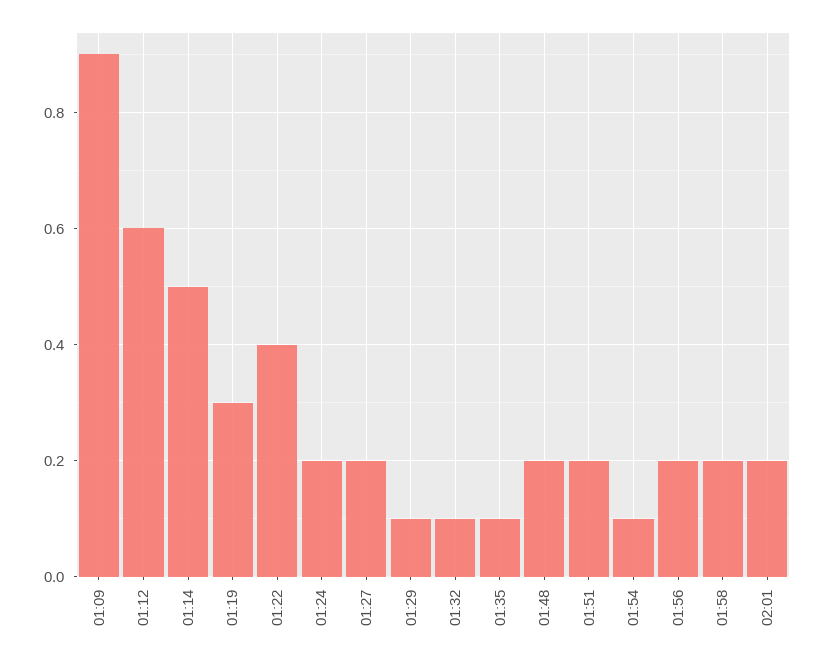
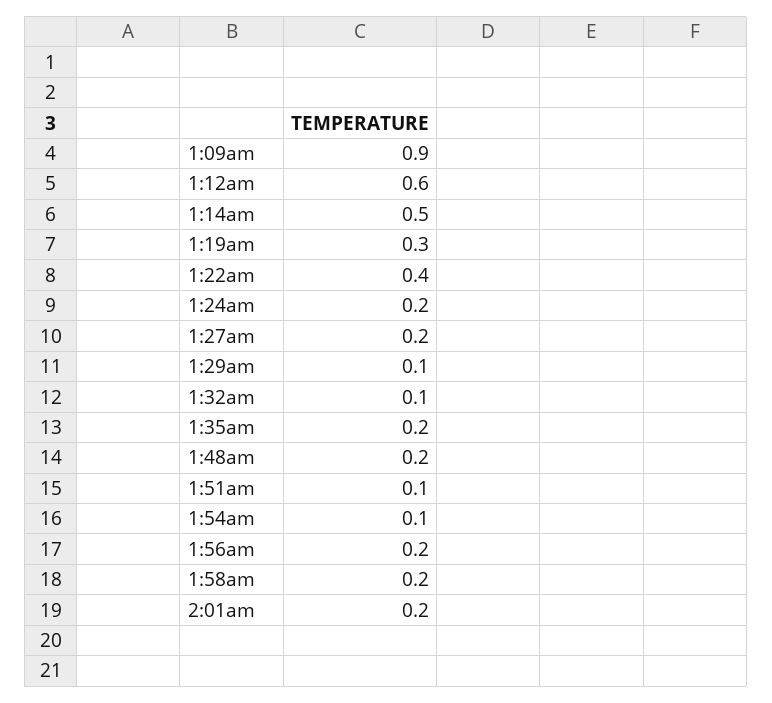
01:35: 0.1 -> 0.2
01:51: 0.2 -> 0.1

